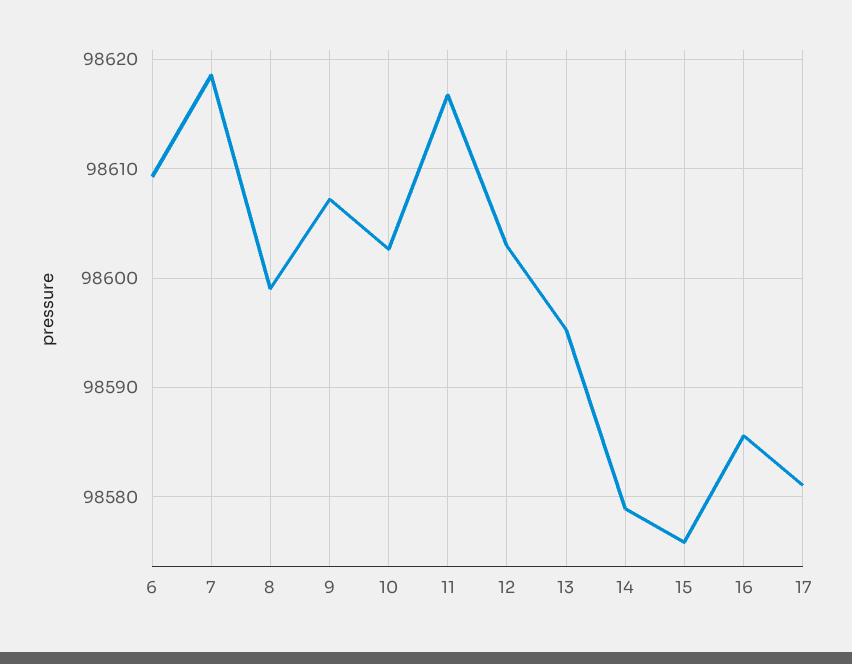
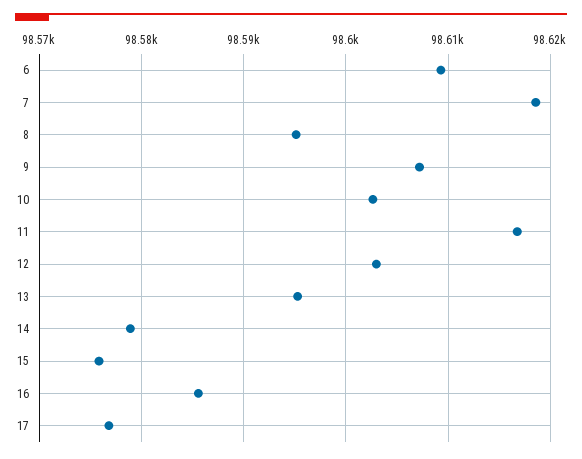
8: 98599 -> 98595
17: 98581 -> 98577

